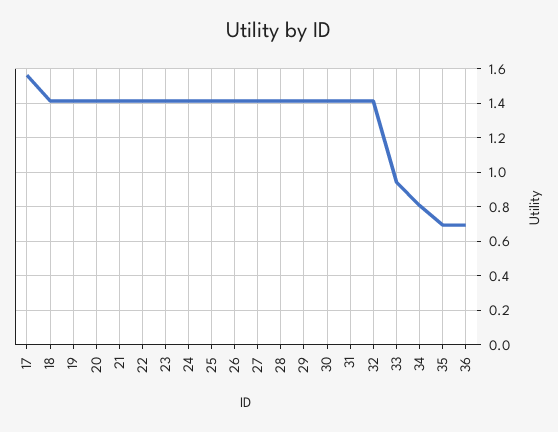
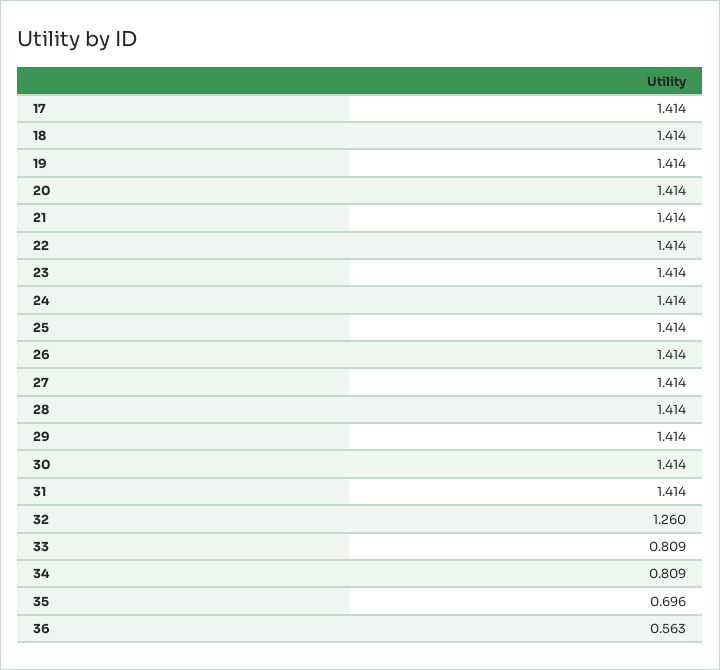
17: 1.55 -> 1.414
32: 1.4 -> 1.26
33: 0.95 -> 0.809
36: 0.7 -> 0.563

